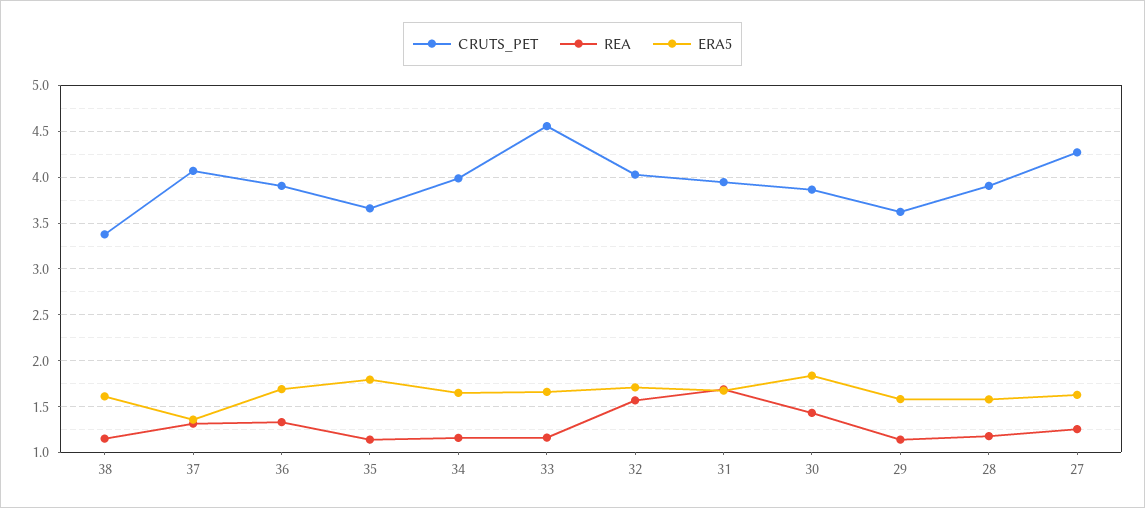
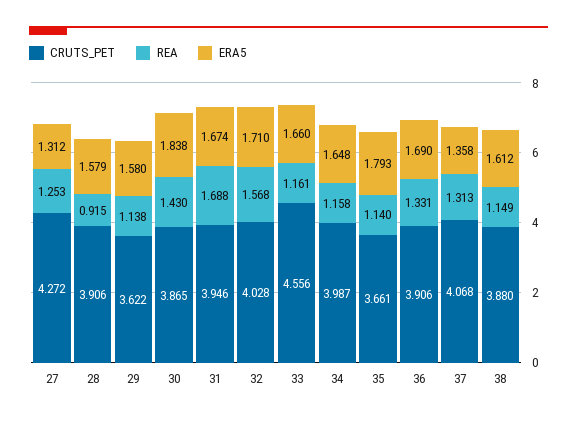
CRUTS_PET, 38: 3.4 -> 3.88
REA, 28: 1.2 -> 0.915
ERA5, 27: 1.6 -> 1.312

